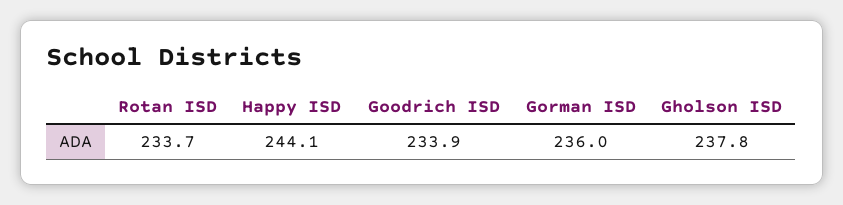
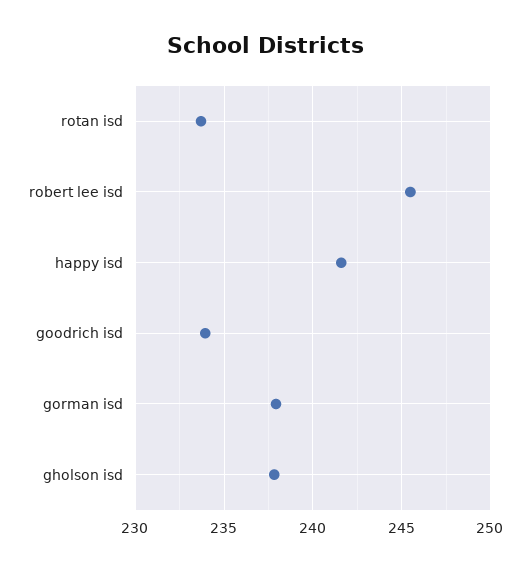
Happy ISD: 244.1 -> 241.5
Gorman ISD: 236 -> 238
robert lee isd: none -> 245.5

